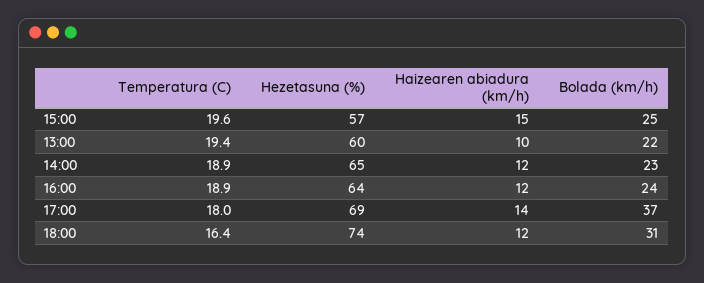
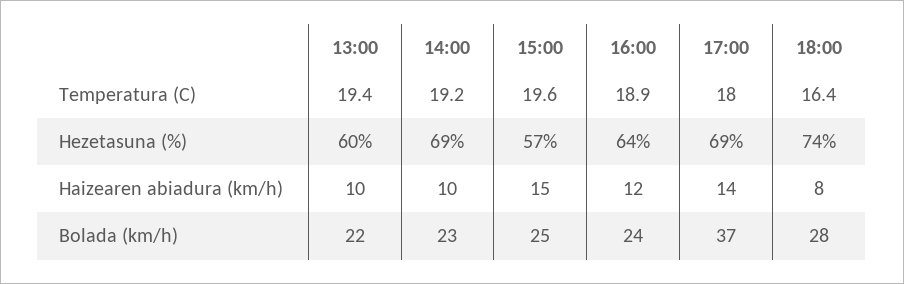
Temperatura (C), 14:00: 18.9 -> 19.2
Hezetasuna (%), 14:00: 65 -> 69
Haizearen abiadura (km/h), 14:00: 12 -> 10
Haizearen abiadura (km/h), 18:00: 12 -> 8
Bolada (km/h), 18:00: 31 -> 28

